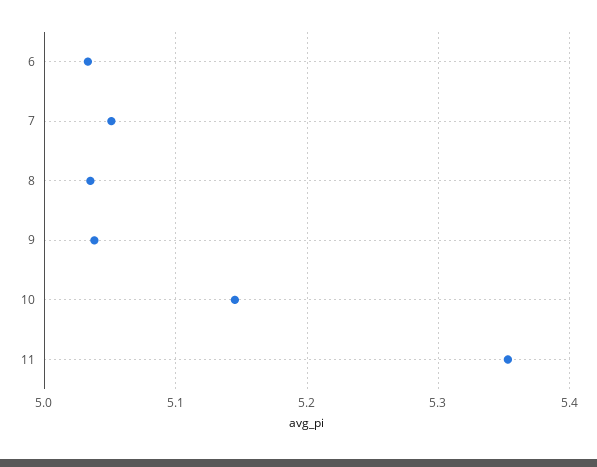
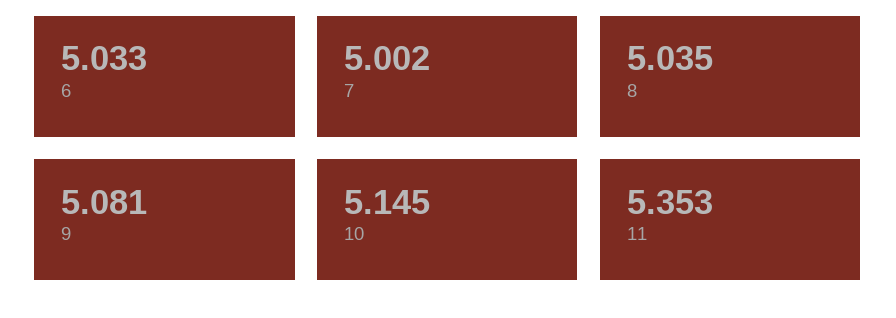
7: 5.05 -> 5.002
9: 5.04 -> 5.081

